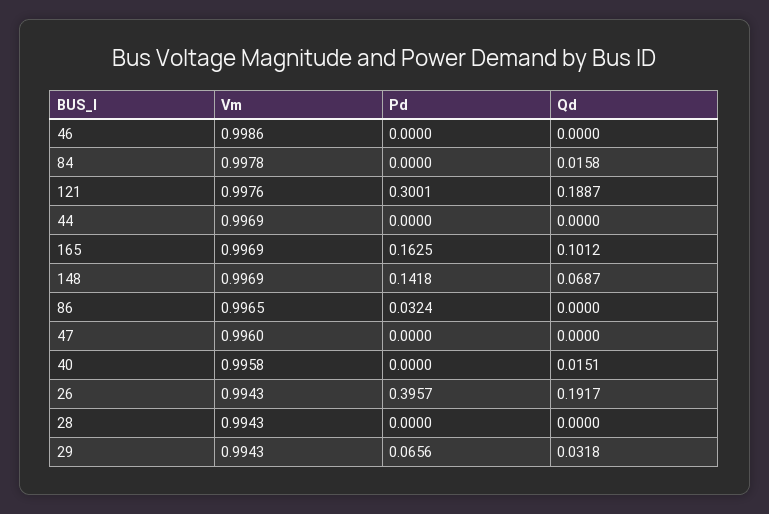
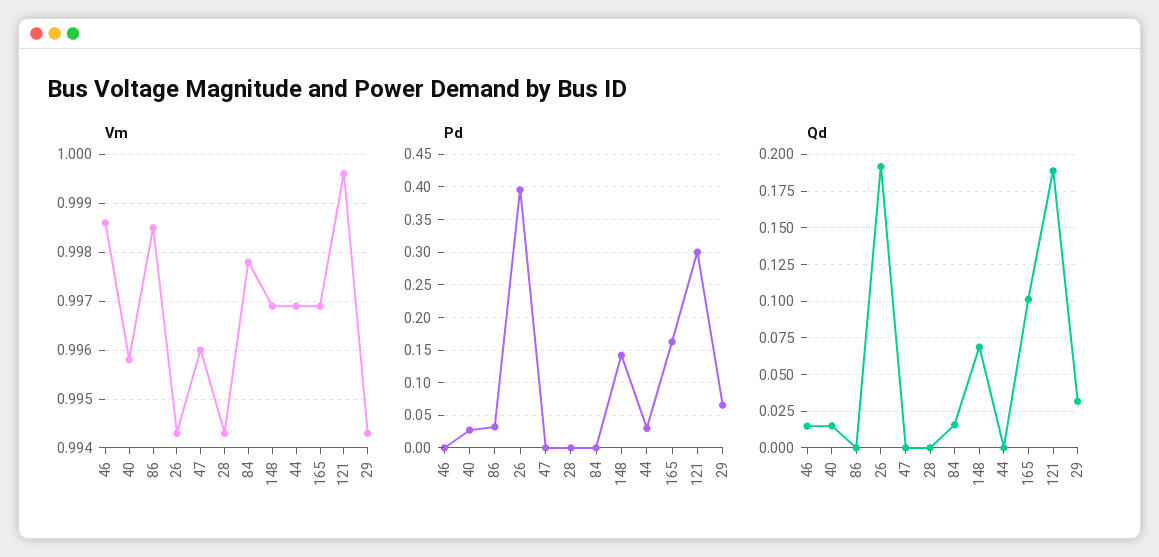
Qd, 46: 0 -> 0.015
Vm, 121: 0.9976 -> 0.9995
Pd, 44: 0 -> 0.03
Vm, 86: 0.9965 -> 0.9985
Pd, 40: 0 -> 0.03

